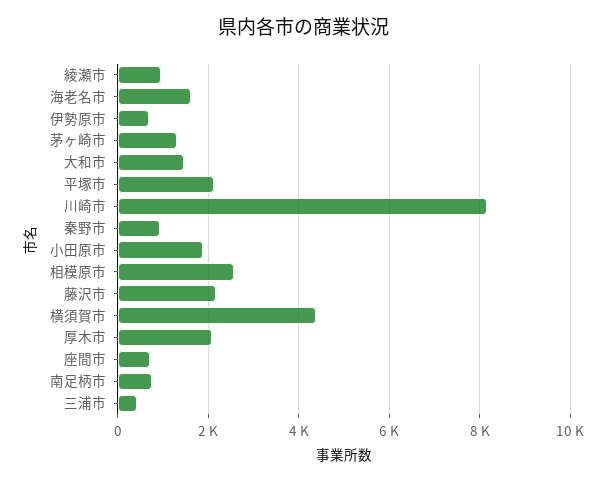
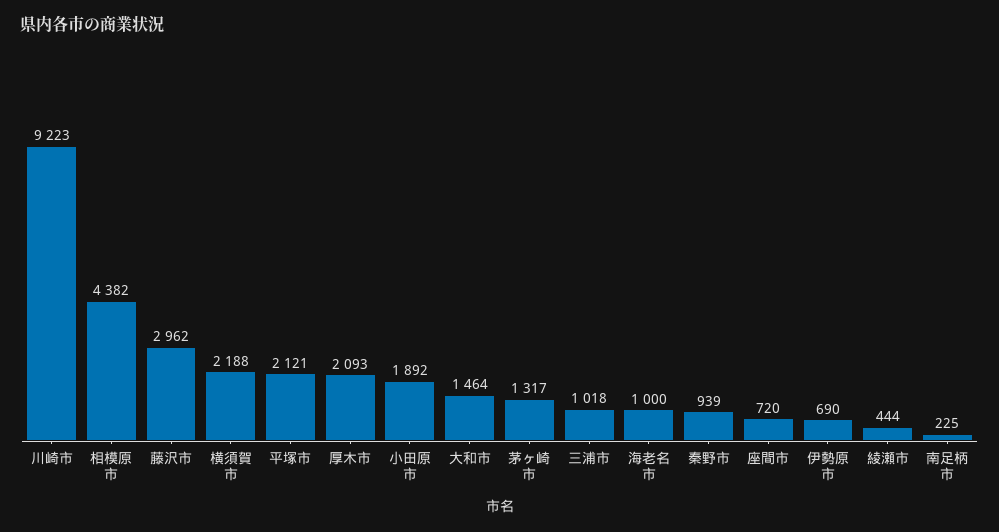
綾瀬市: 1000 -> 444
海老名市: 1600 -> 1000
川崎市: 8200 -> 9223
相模原市: 2600 -> 4382
藤沢市: 2200 -> 2962
横須賀市: 4400 -> 2188
南足柄市: 800 -> 225
三浦市: 400 -> 1018

